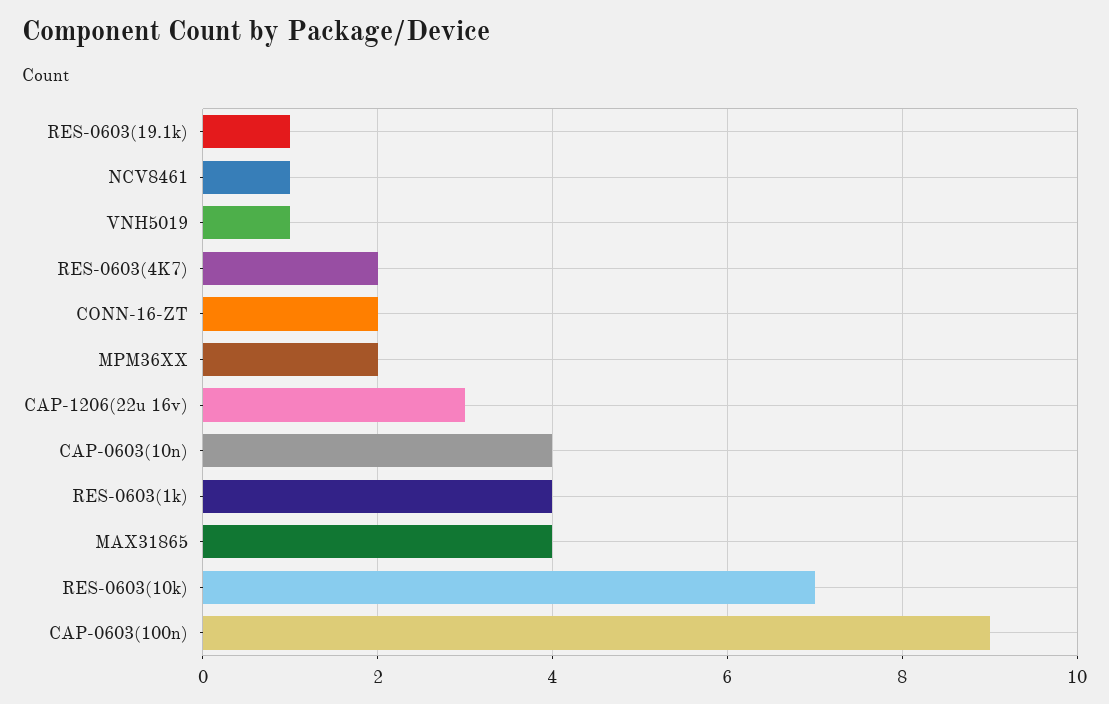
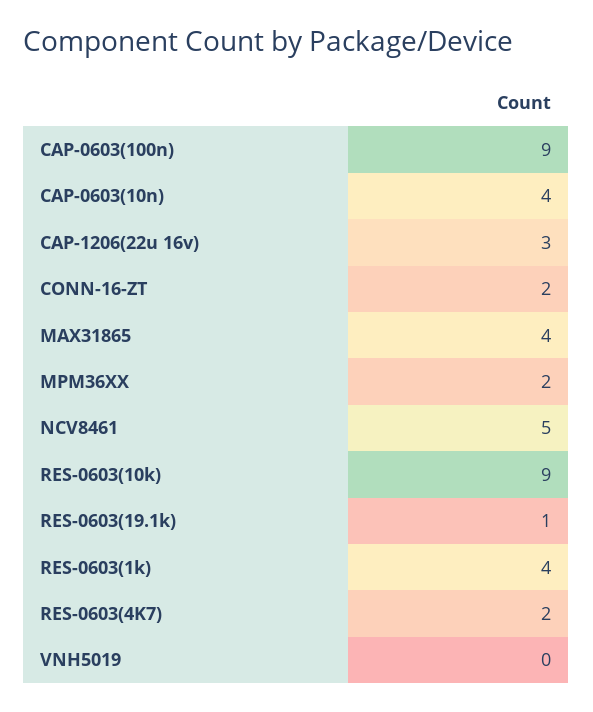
NCV8461: 1 -> 5
VNH5019: 1 -> 0
RES-0603(10k): 7 -> 9

